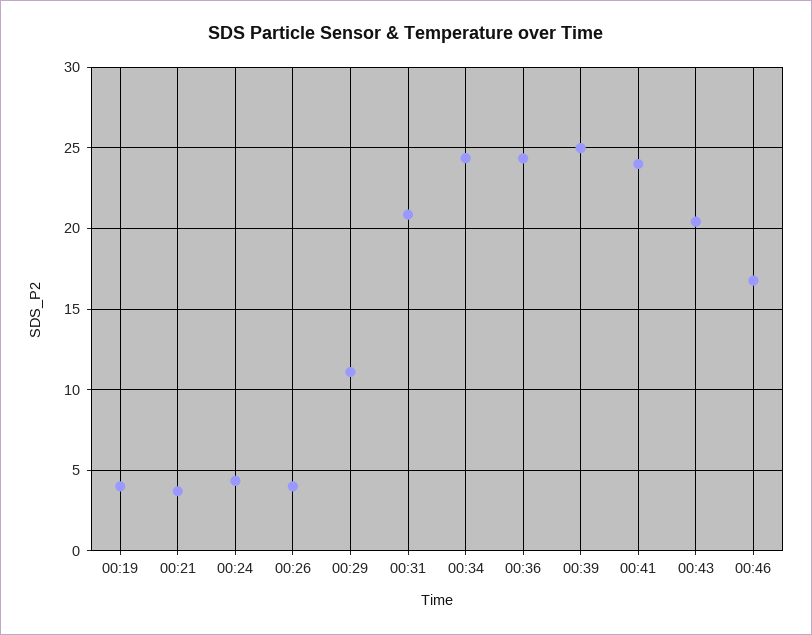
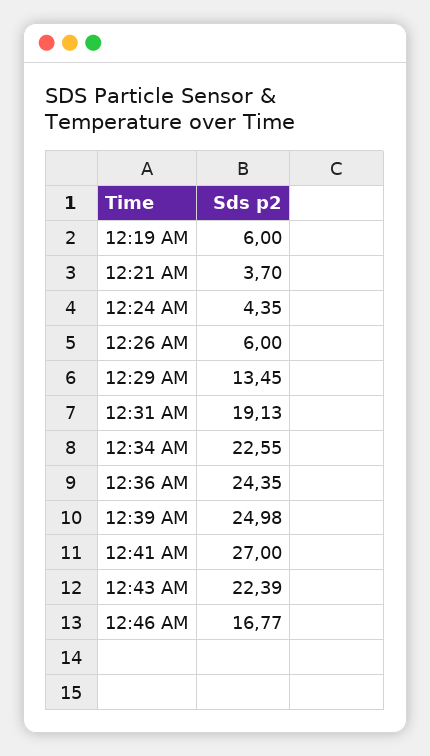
00:19: 4 -> 6
00:26: 4 -> 6
00:29: 11 -> 13.45
00:31: 21 -> 19.13
00:34: 24.5 -> 22.55
00:41: 24 -> 27
00:43: 20.5 -> 22.39

